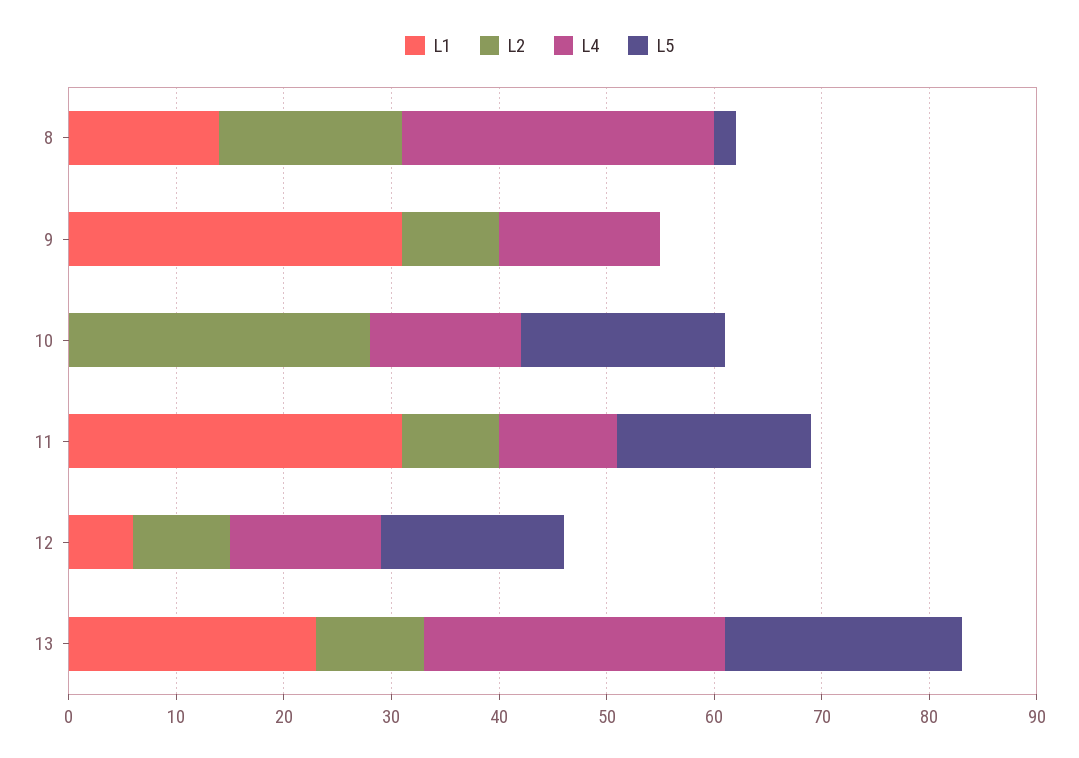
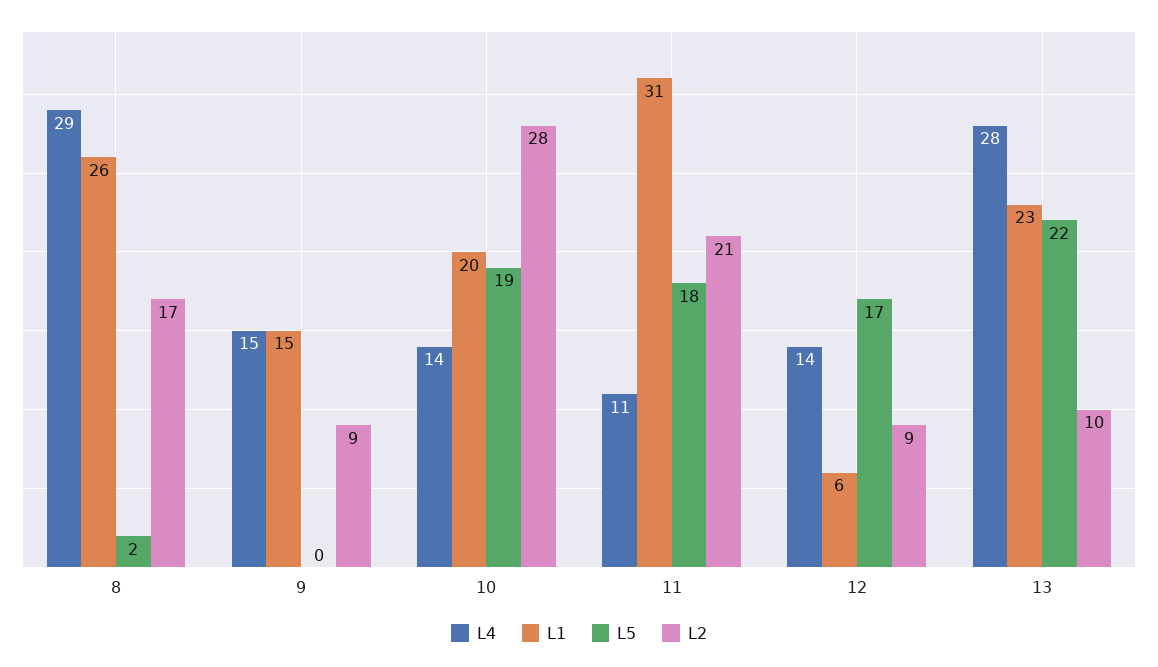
L1, 8: 14 -> 26
L1, 9: 31 -> 15
L1, 10: 0 -> 20
L2, 11: 9 -> 21

